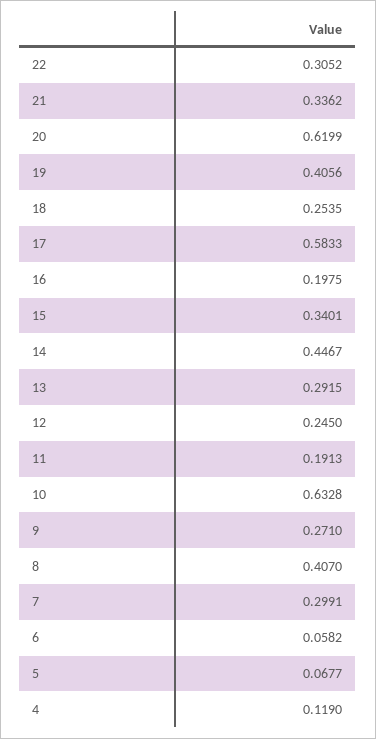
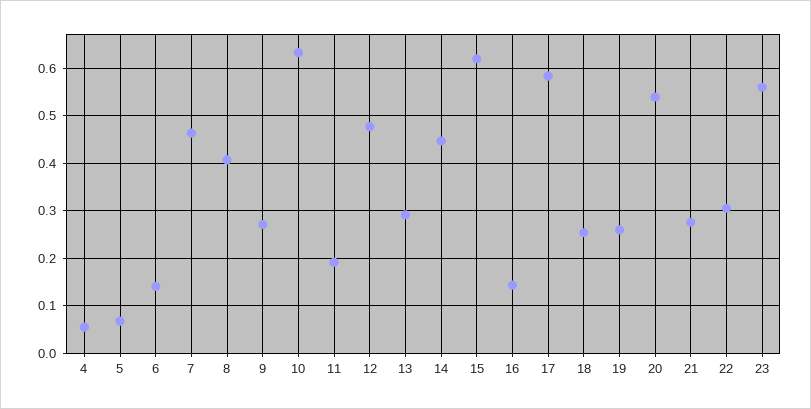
21: 0.3362 -> 0.28
20: 0.6199 -> 0.54
19: 0.4056 -> 0.26
16: 0.1975 -> 0.14
15: 0.3401 -> 0.62
12: 0.245 -> 0.48
7: 0.2991 -> 0.46
6: 0.0582 -> 0.14
4: 0.119 -> 0.06
23: none -> 0.56

